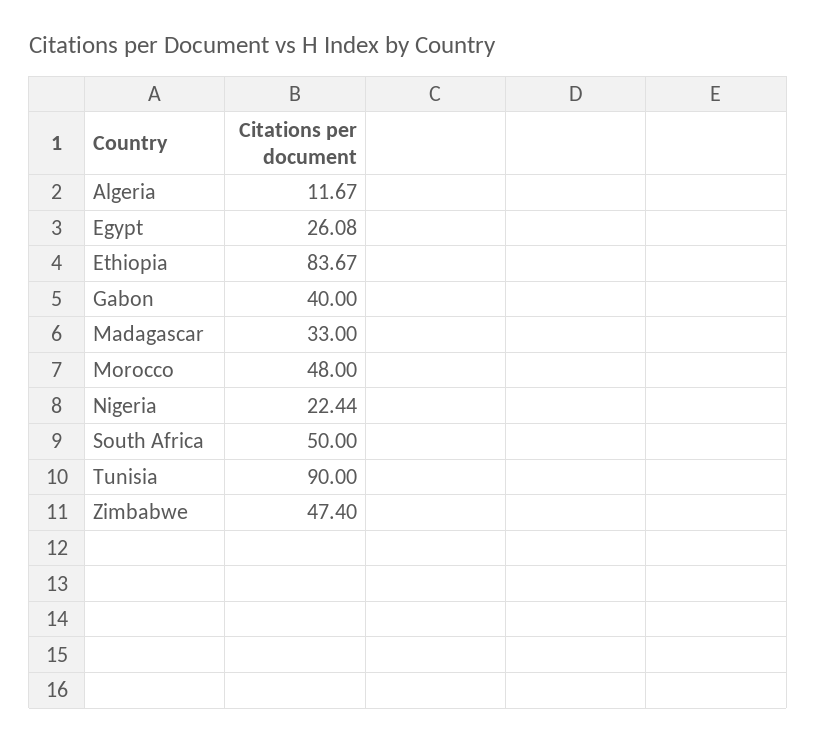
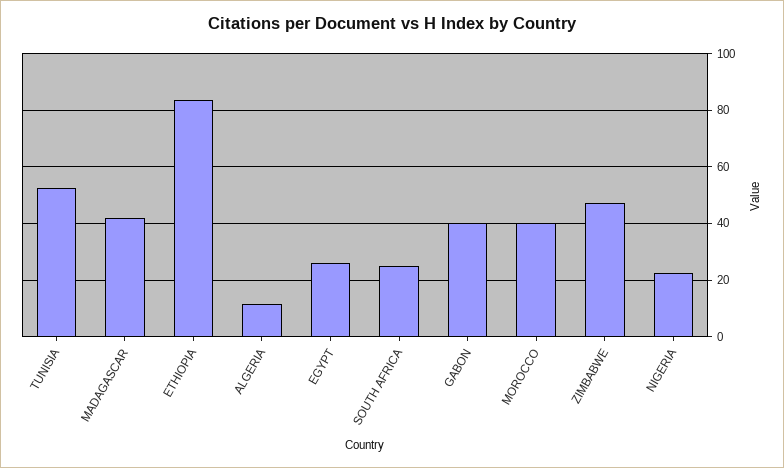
Madagascar: 33 -> 42.5
Morocco: 48 -> 40
South Africa: 50 -> 25
Tunisia: 90 -> 52.5

